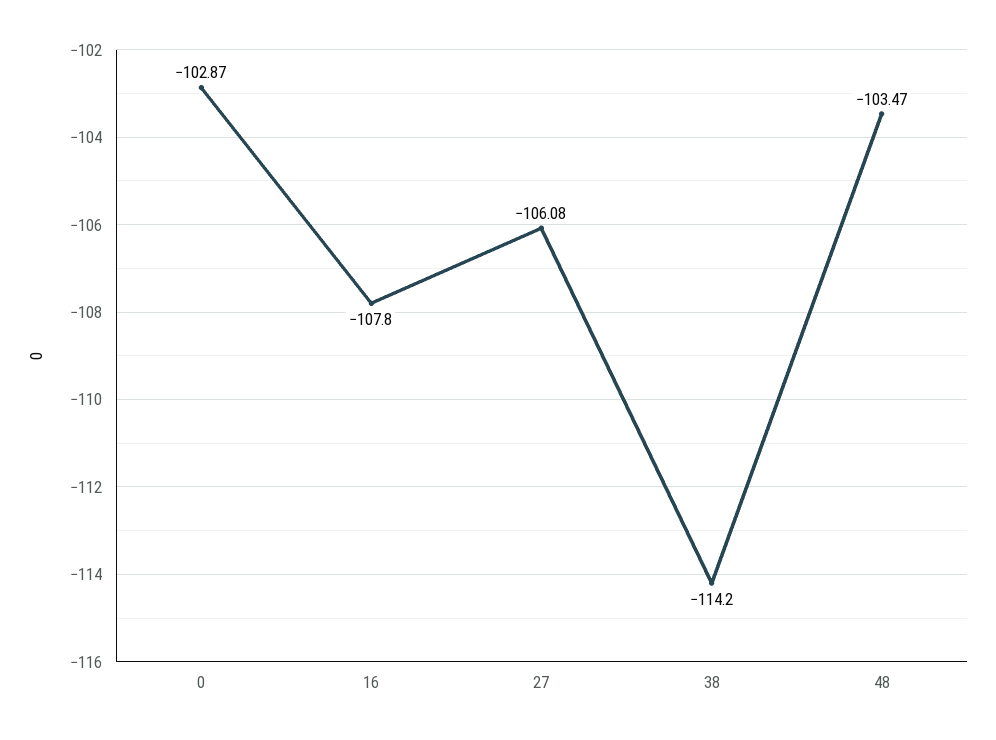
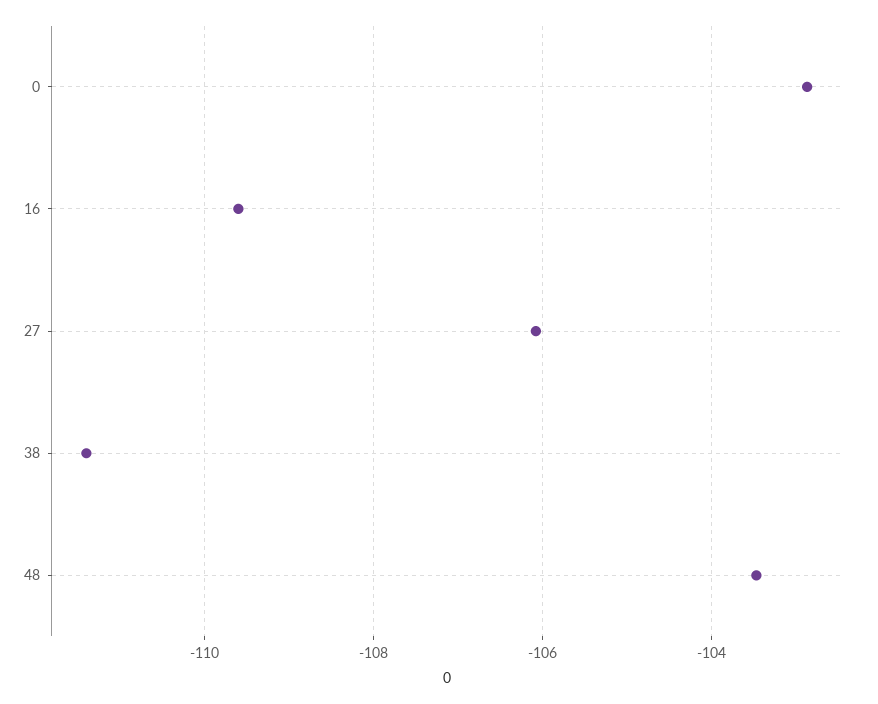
16: -107.8 -> -109.6
38: -114.2 -> -111.4

